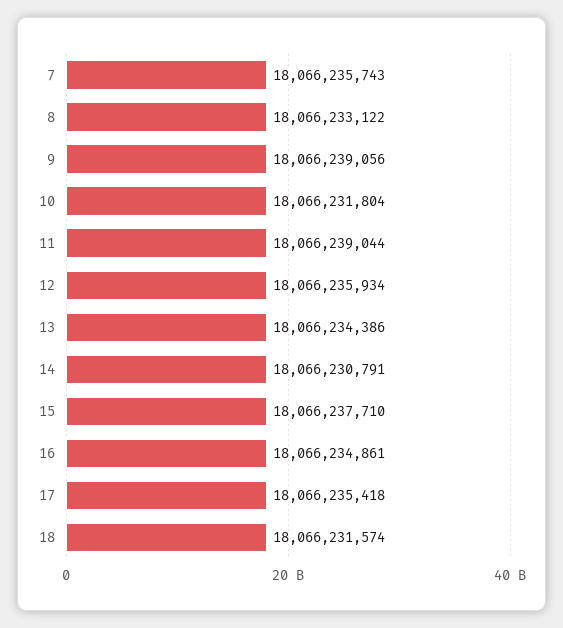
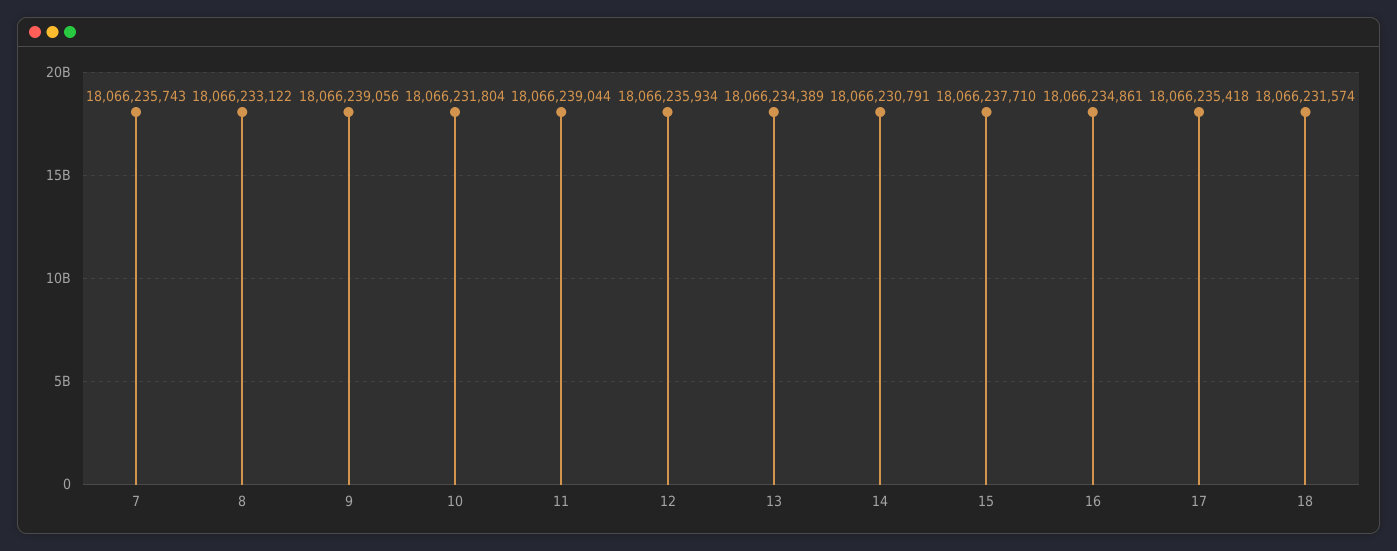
13: 18066234386 -> 18066234389

